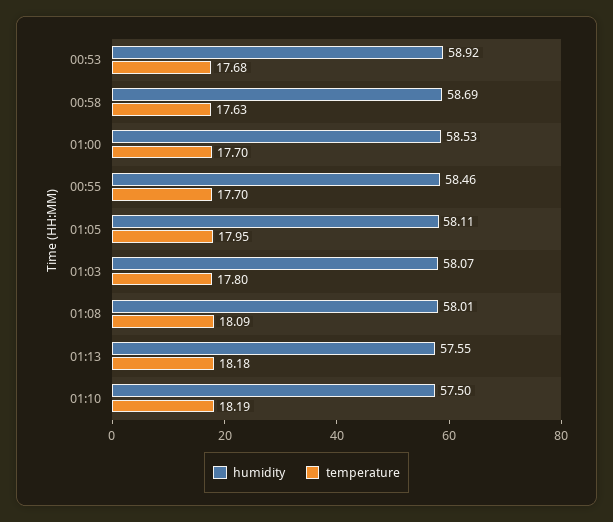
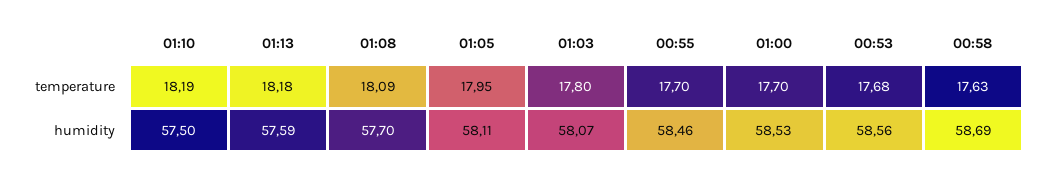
humidity, 00:53: 58.92 -> 58.56
humidity, 01:08: 58.01 -> 57.7
humidity, 01:13: 57.55 -> 57.59

